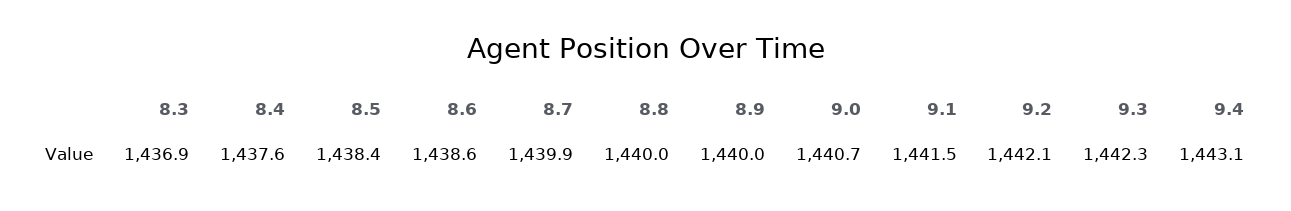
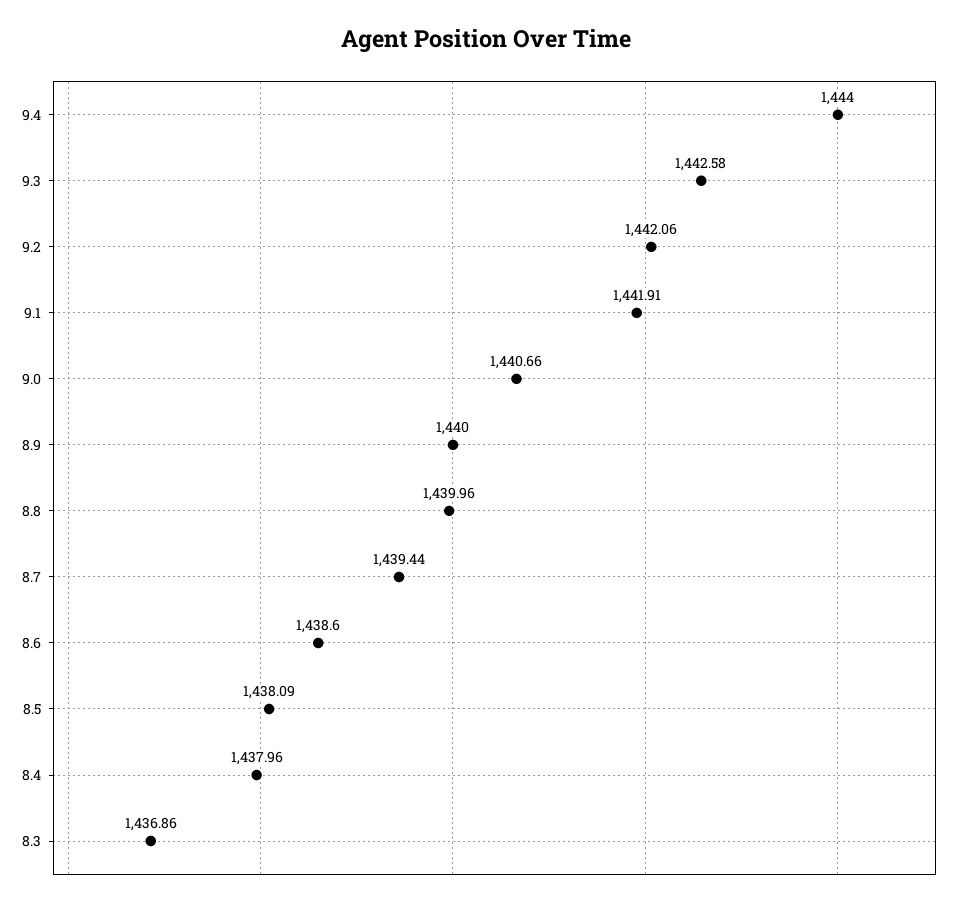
8.4: 1437.6 -> 1437.96
8.5: 1438.4 -> 1438.09
8.7: 1439.9 -> 1439.44
9.1: 1441.5 -> 1441.91
9.3: 1442.3 -> 1442.58
9.4: 1443.1 -> 1444

